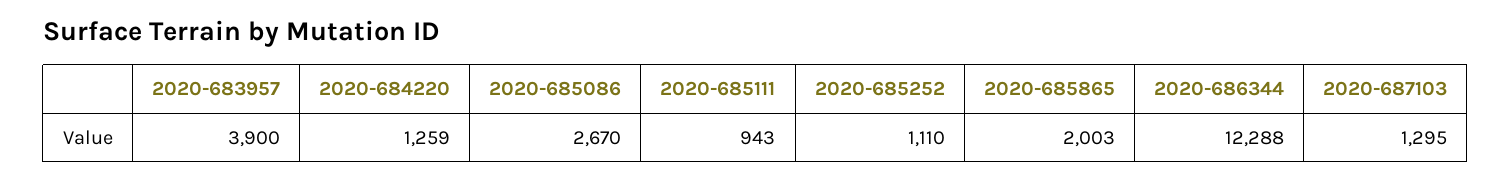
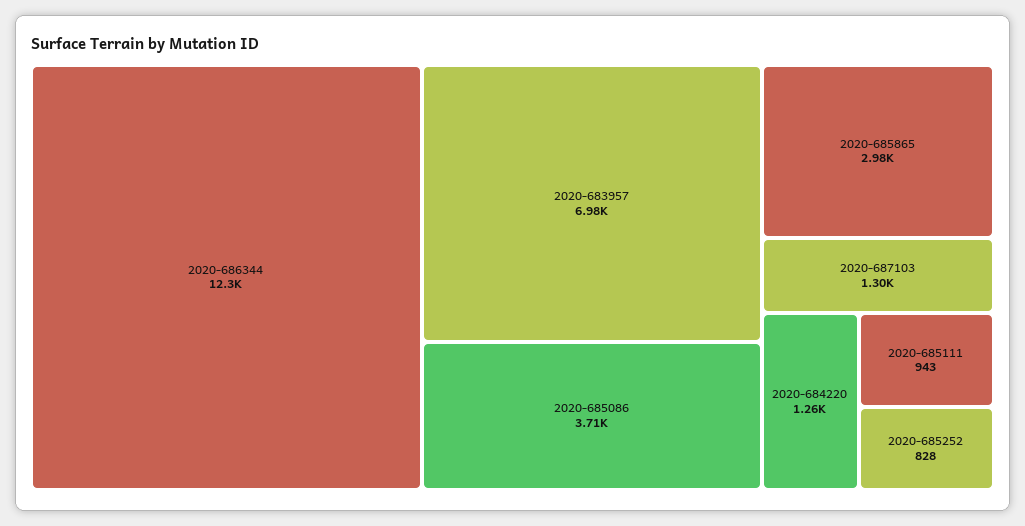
2020-683957: 3900 -> 6980
2020-685086: 2670 -> 3710
2020-685252: 1110 -> 828
2020-685865: 2003 -> 2980

